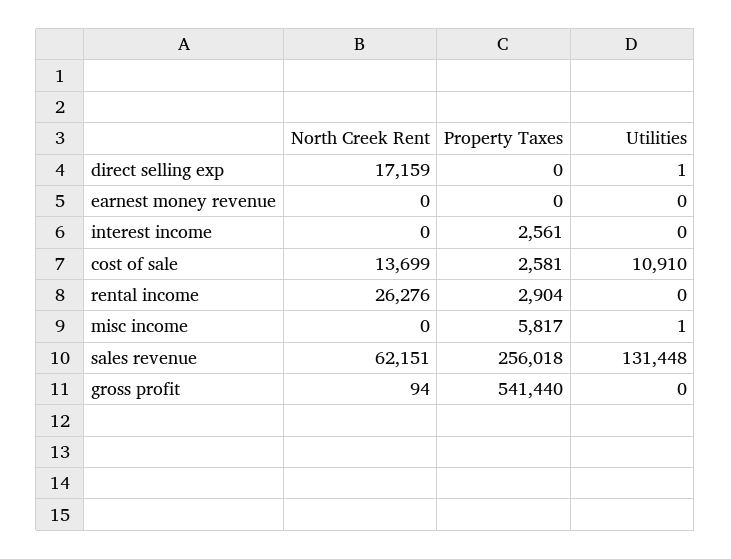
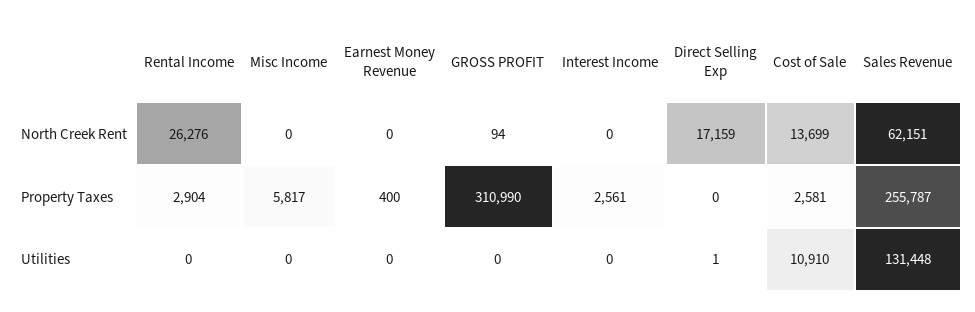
Property Taxes, earnest money revenue: 0 -> 400
Utilities, misc income: 1 -> 0
Property Taxes, sales revenue: 256018 -> 255787
Property Taxes, gross profit: 541440 -> 310990

